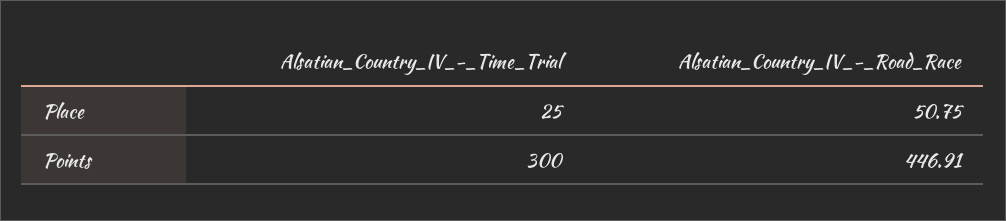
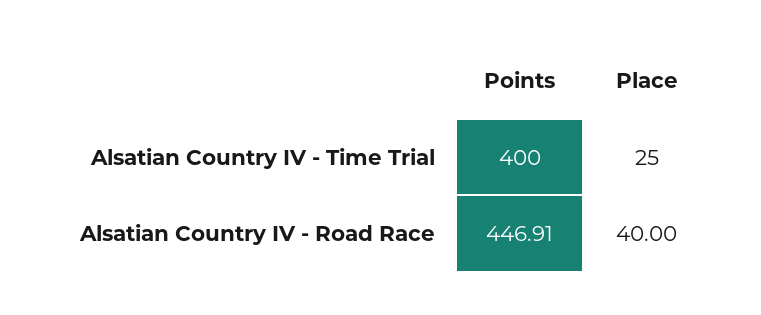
Alsatian_Country_IV_-_Road_Race, Place: 50.75 -> 40
Alsatian_Country_IV_-_Time_Trial, Points: 300 -> 400

